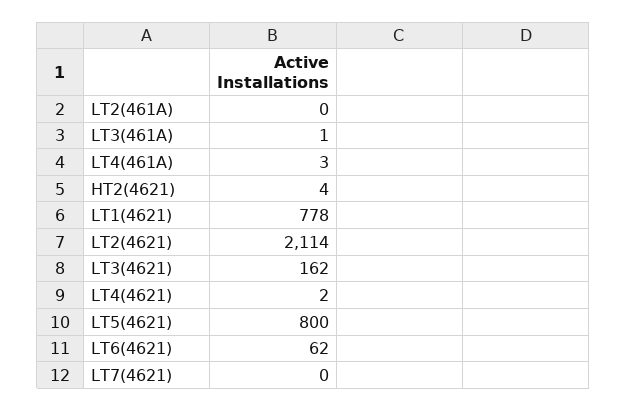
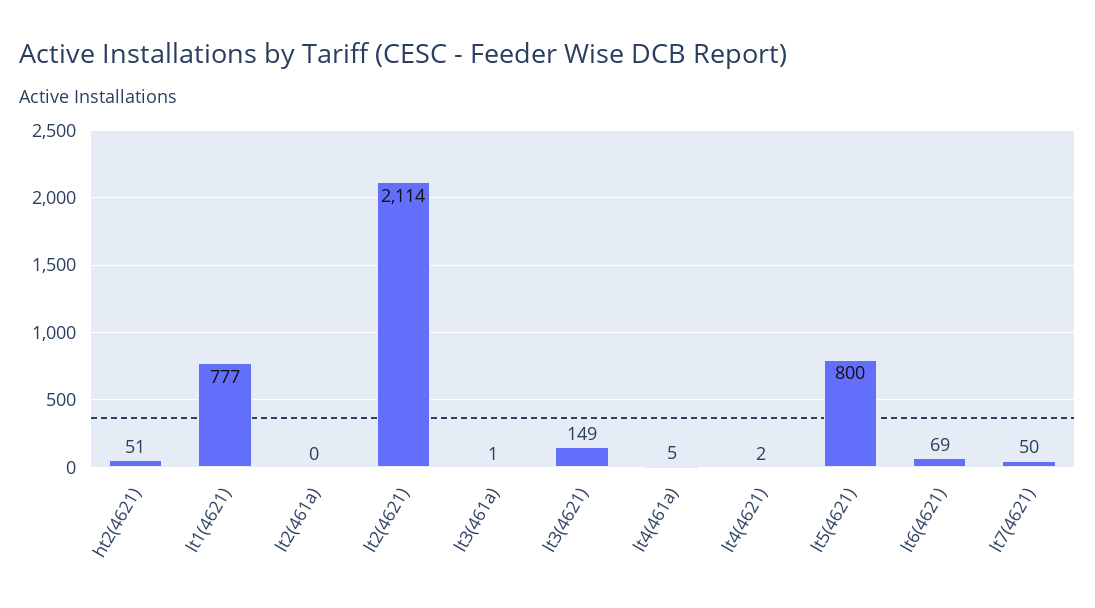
LT4(461A): 3 -> 5
HT2(4621): 4 -> 51
LT1(4621): 778 -> 777
LT3(4621): 162 -> 149
LT6(4621): 62 -> 69
LT7(4621): 0 -> 50

